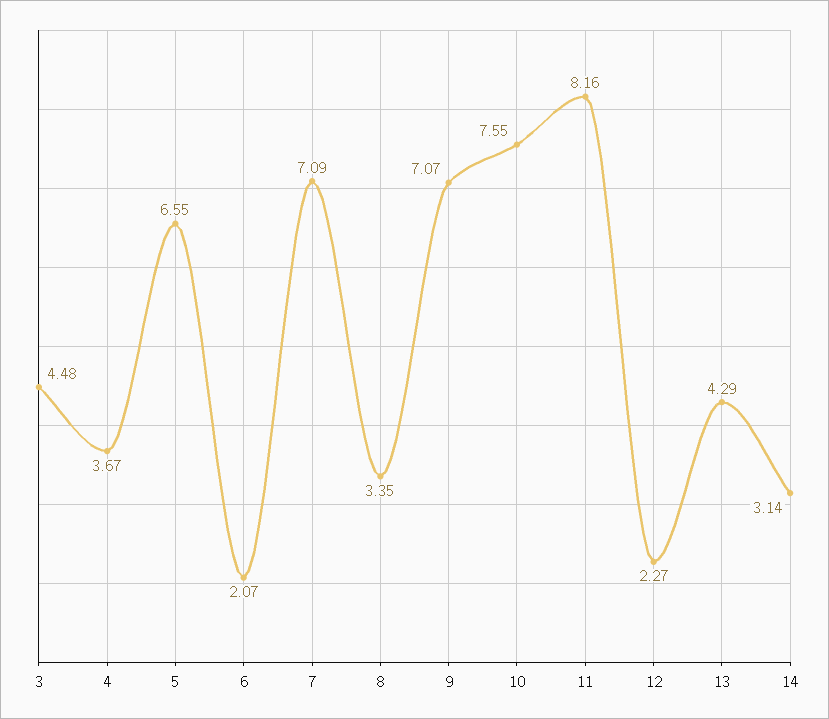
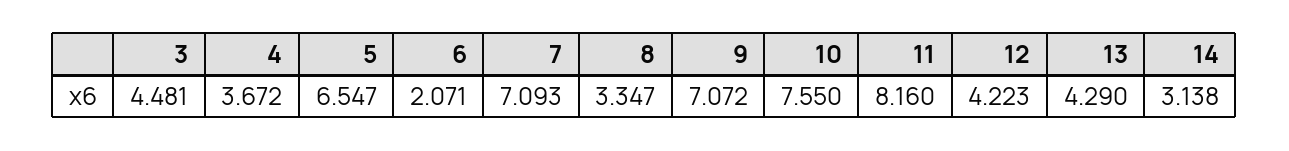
12: 2.27 -> 4.223

